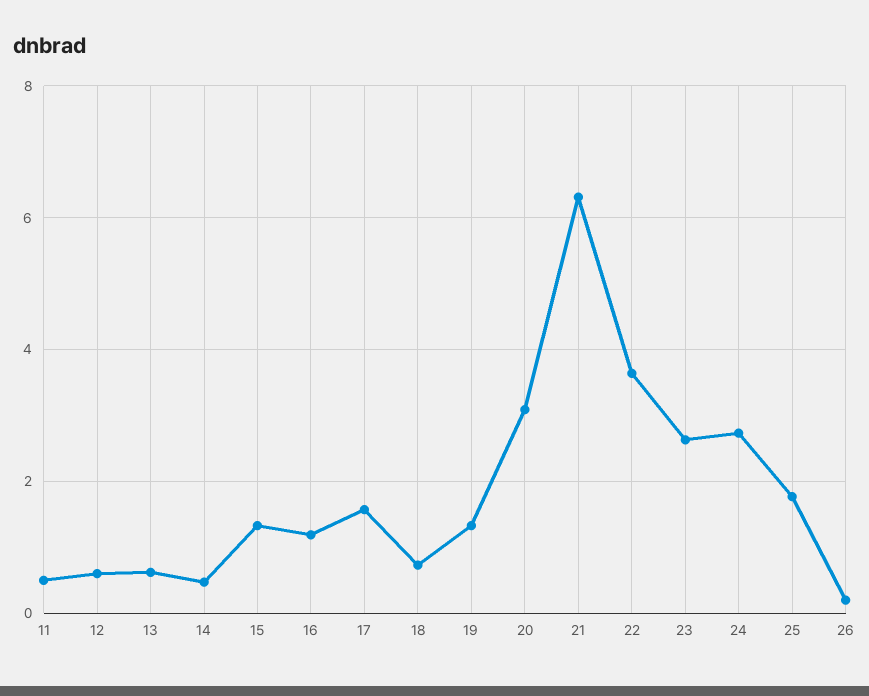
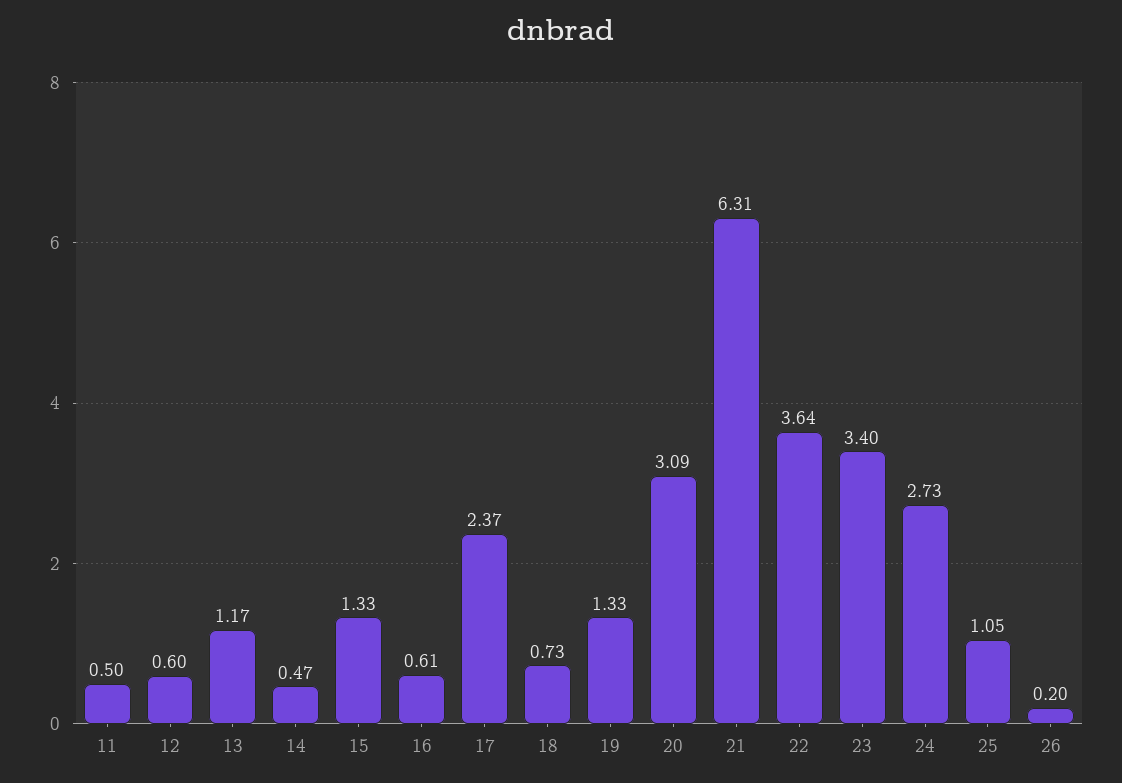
13: 0.6 -> 1.17
16: 1.2 -> 0.61
17: 1.6 -> 2.37
23: 2.6 -> 3.4
25: 1.8 -> 1.05

